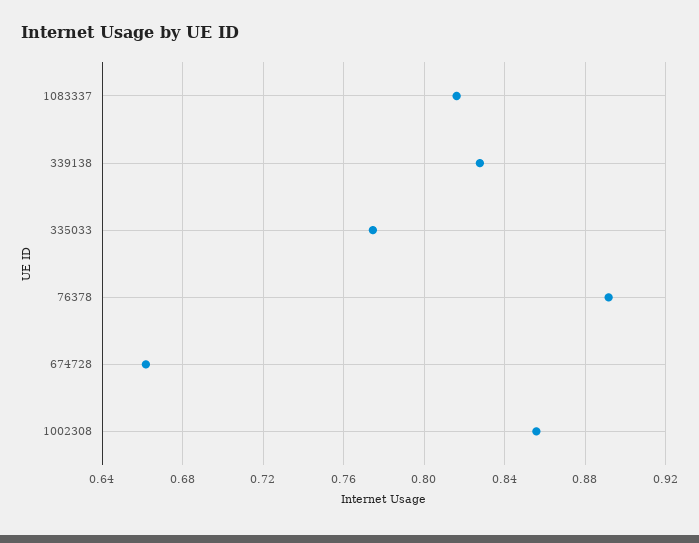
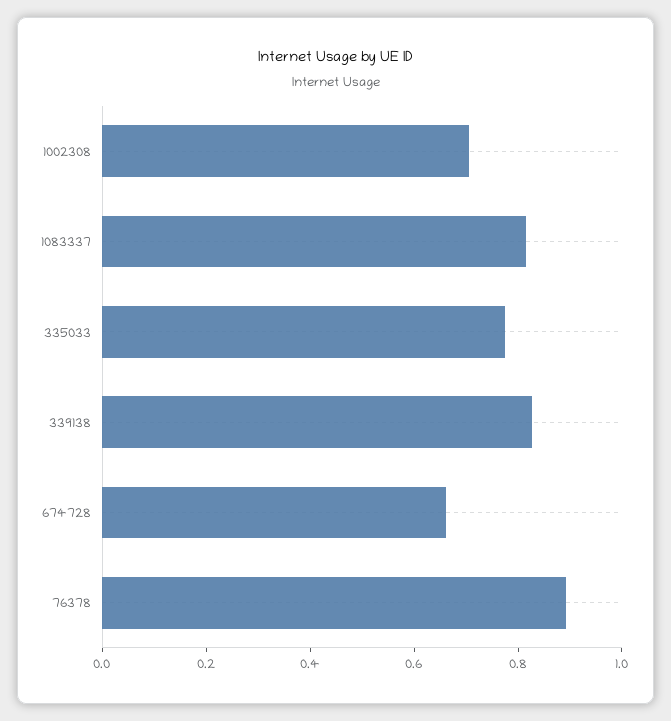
1002308: 0.855 -> 0.7

